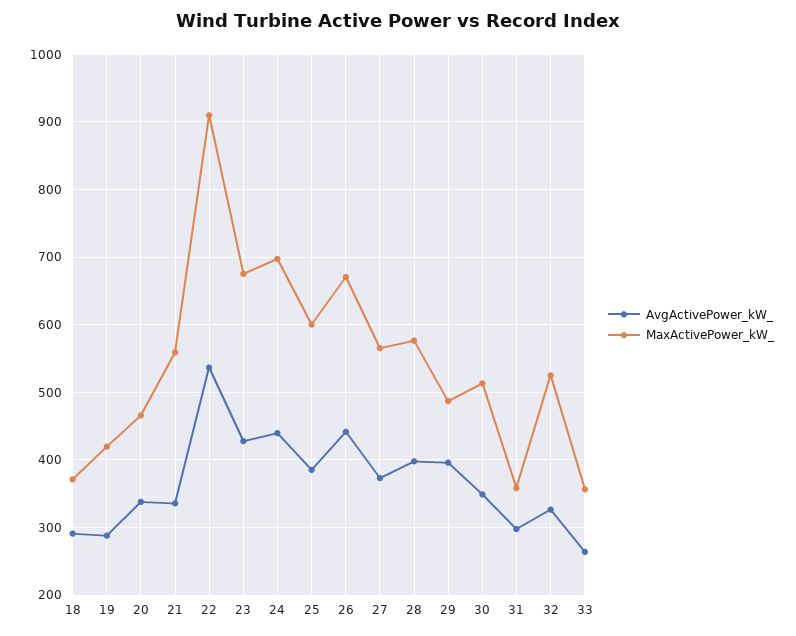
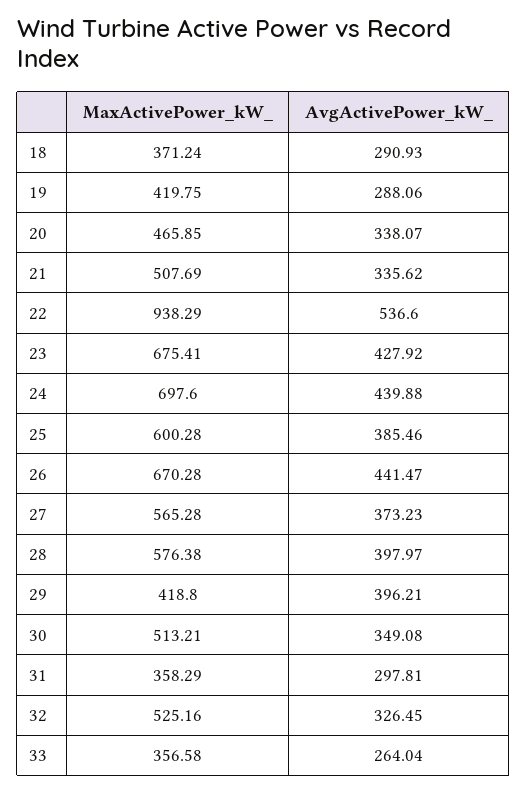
MaxActivePower_kW_, 21: 560 -> 507.69
MaxActivePower_kW_, 22: 910 -> 938.29
MaxActivePower_kW_, 29: 490 -> 418.8

